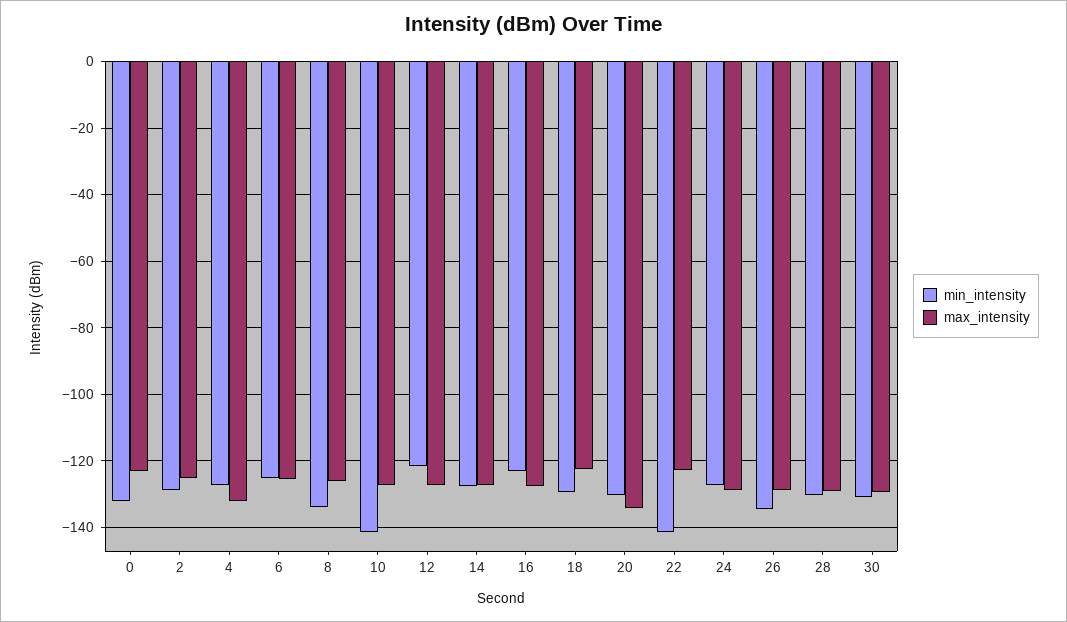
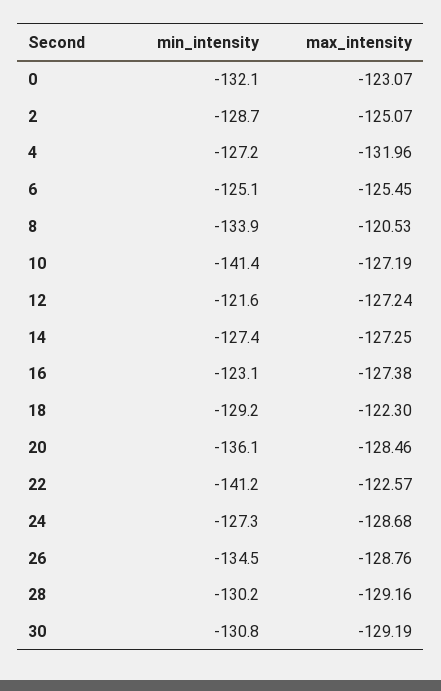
max_intensity, 8: -126 -> -120.53
min_intensity, 20: -130 -> -136.1
max_intensity, 20: -134 -> -128.46

